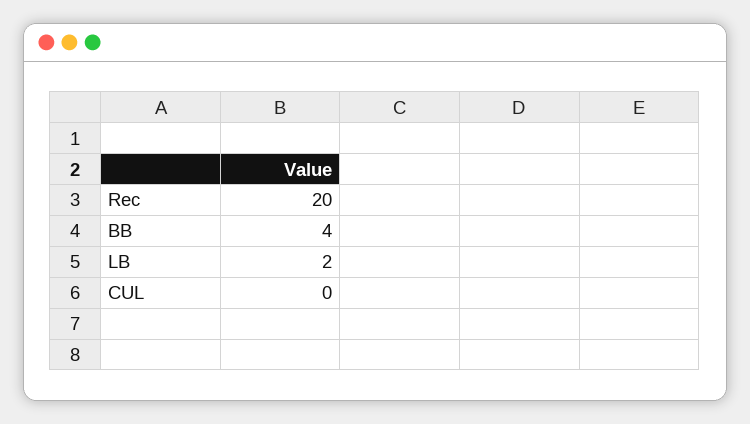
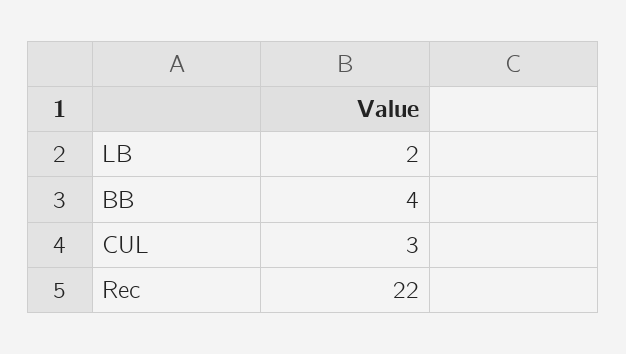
Rec: 20 -> 22
CUL: 0 -> 3

